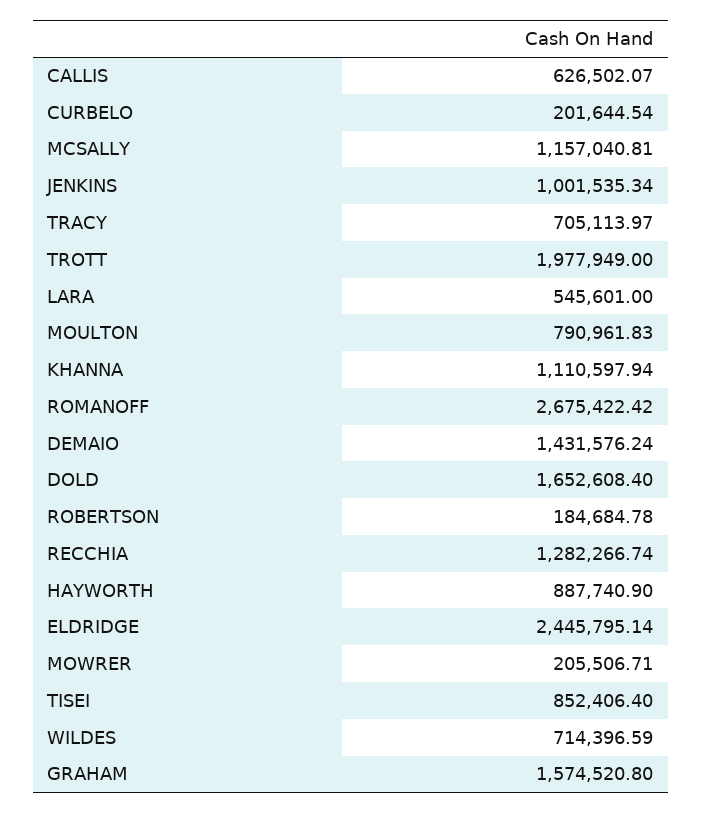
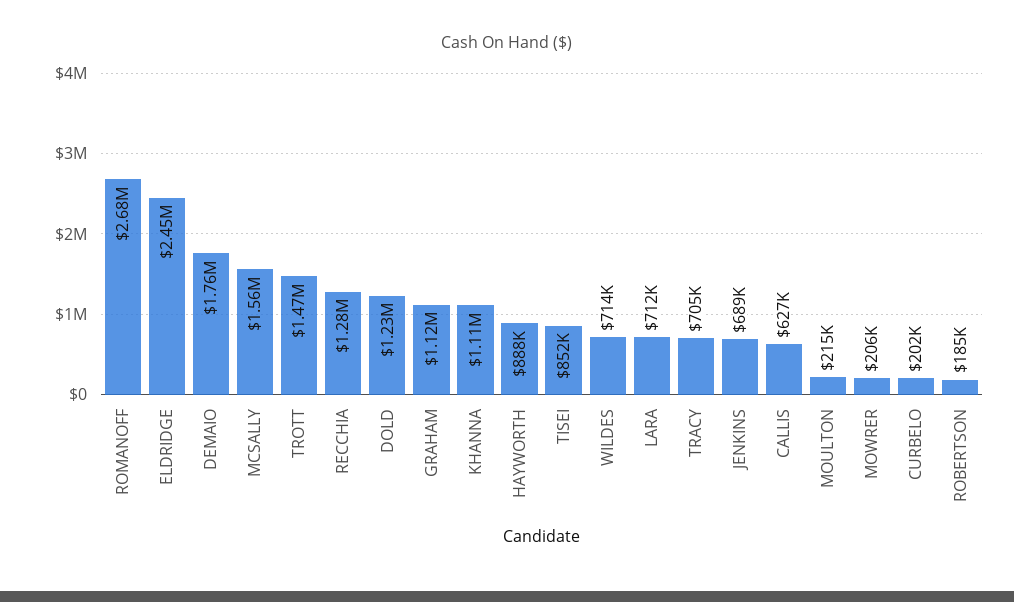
MCSALLY: 1157040.81 -> 1560000
JENKINS: 1001535.34 -> 689000
TROTT: 1977949 -> 1470000
LARA: 545601 -> 712000
MOULTON: 790961.83 -> 215000
DEMAIO: 1431576.24 -> 1760000
DOLD: 1652608.4 -> 1230000
GRAHAM: 1574520.8 -> 1120000

